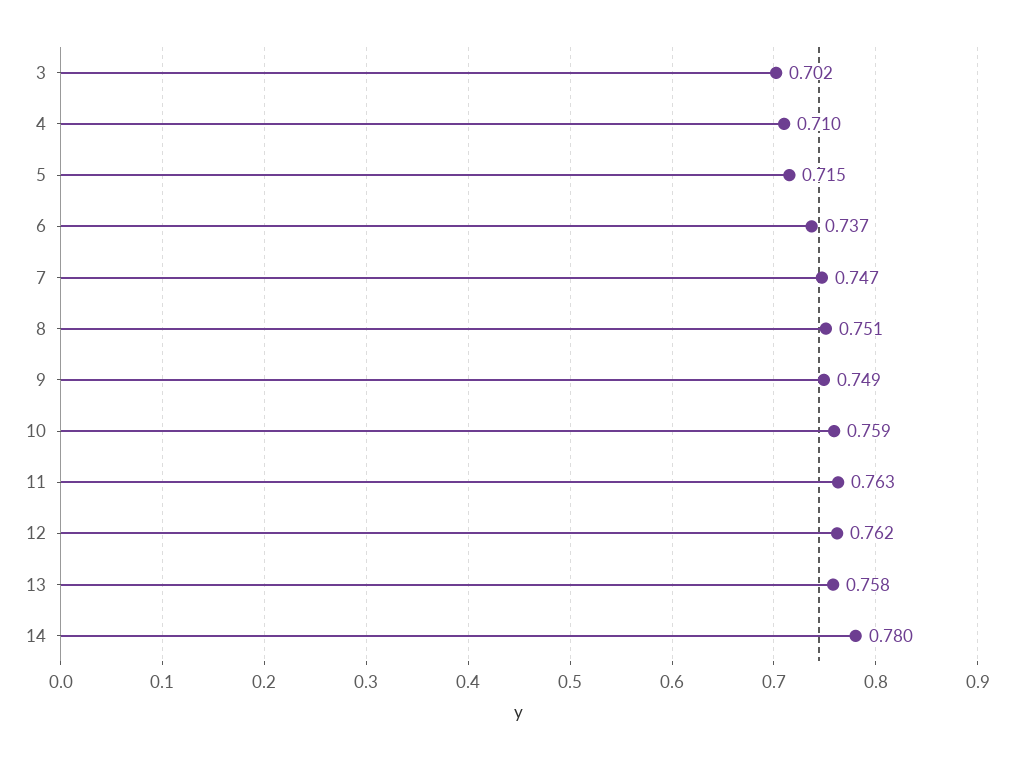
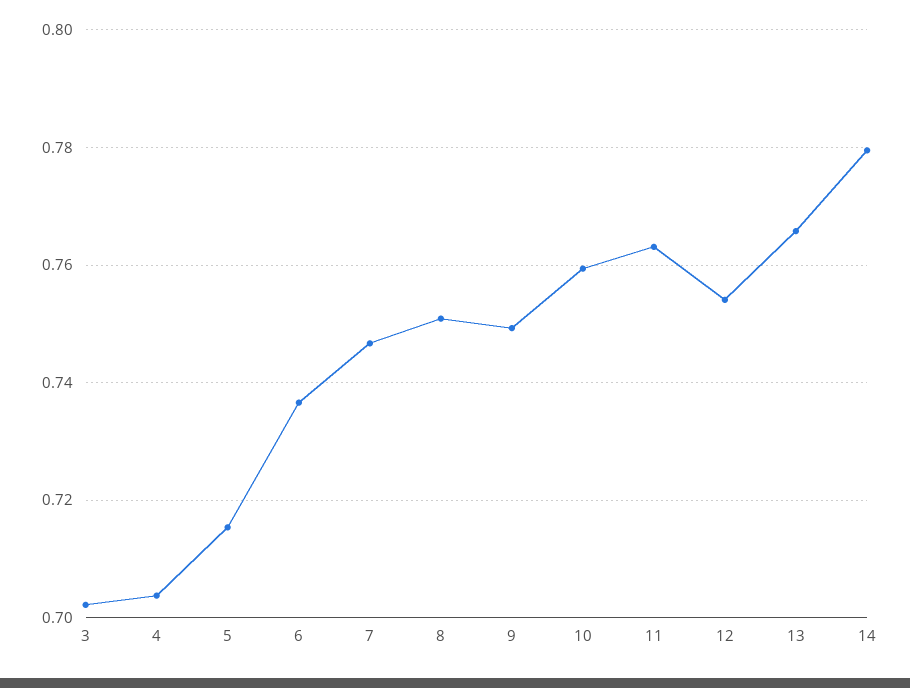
4: 0.71 -> 0.704
12: 0.762 -> 0.754
13: 0.758 -> 0.766

